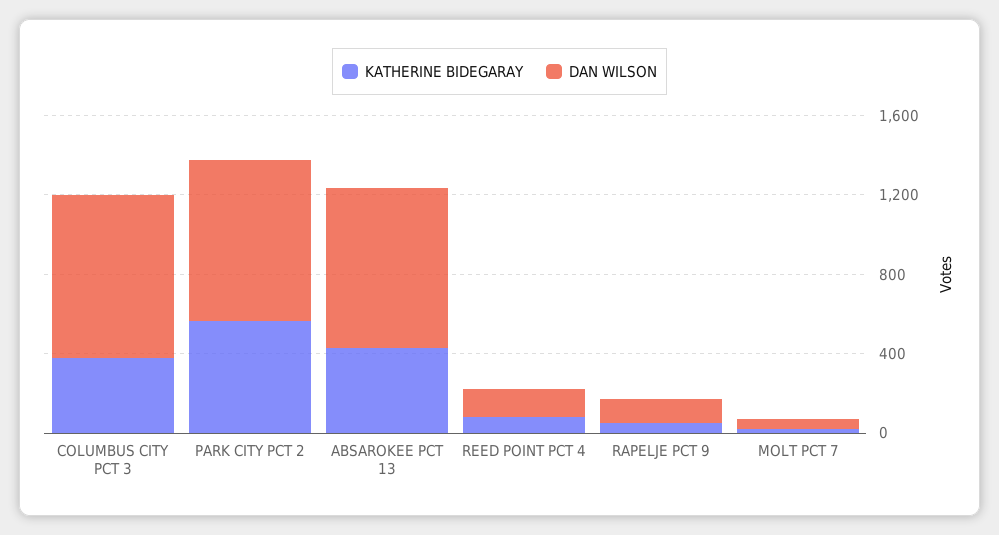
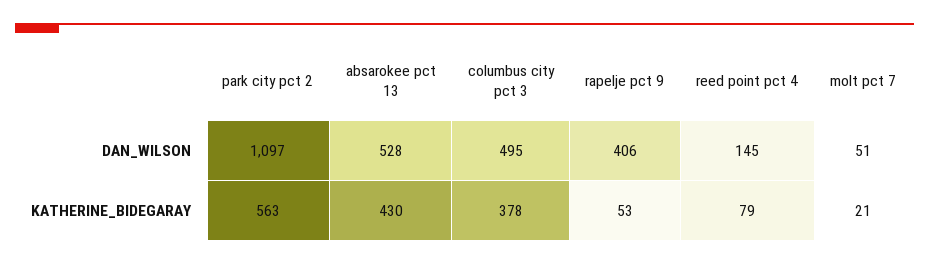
DAN WILSON, COLUMBUS CITY PCT 3: 800 -> 495
DAN WILSON, PARK CITY PCT 2: 800 -> 1097
DAN WILSON, ABSAROKEE PCT 13: 800 -> 528
DAN WILSON, RAPELJE PCT 9: 100 -> 406

